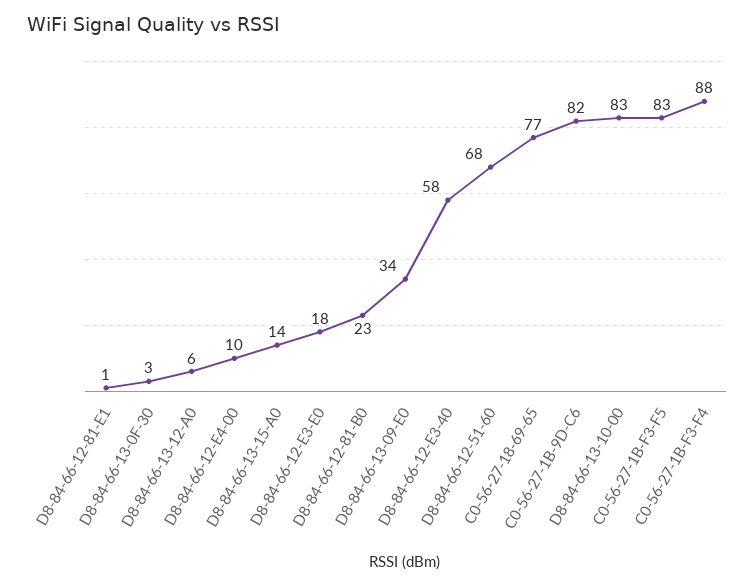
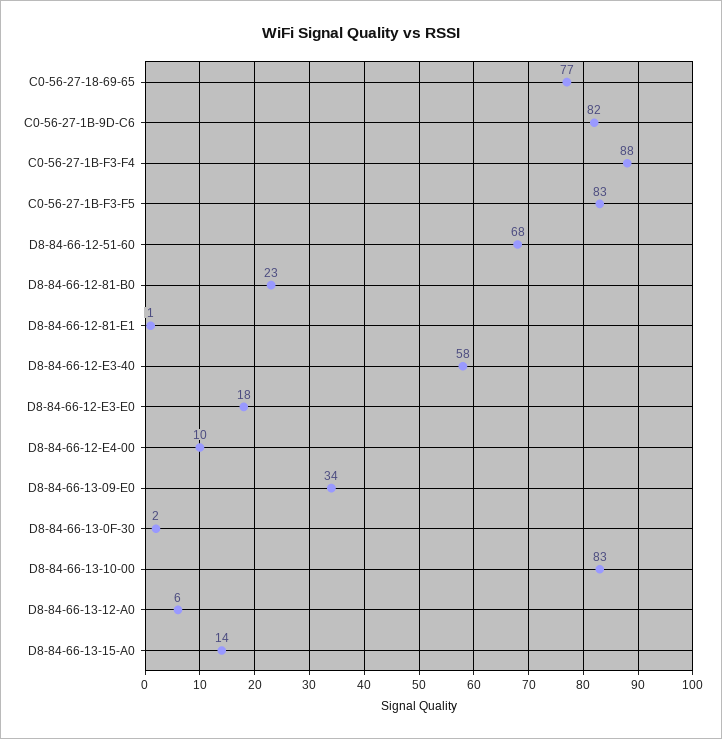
D8-84-66-13-0F-30: 3 -> 2

